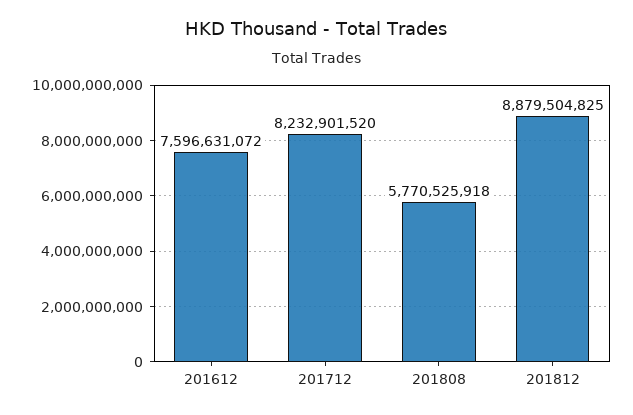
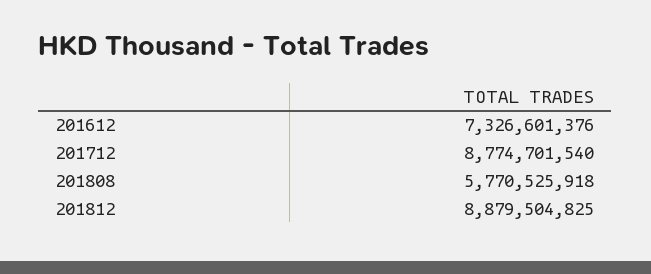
201612: 7596631072 -> 7326601376
201712: 8232901520 -> 8774701540

